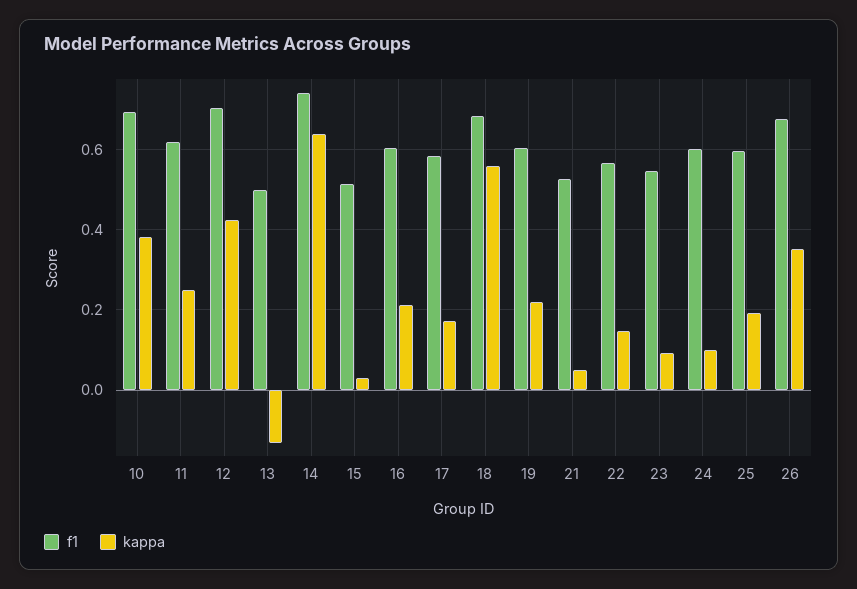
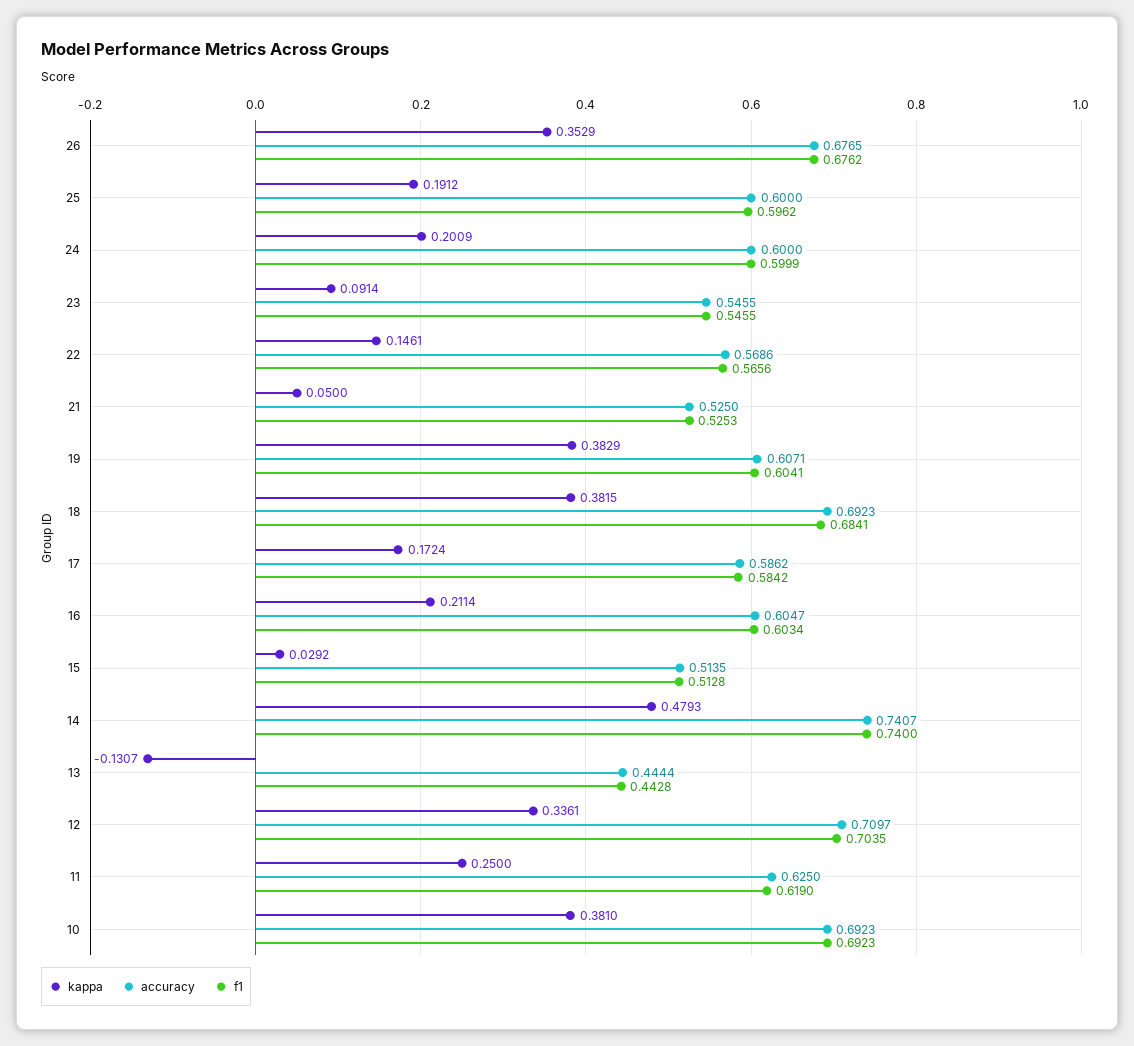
kappa, 12: 0.42 -> 0.3361
f1, 13: 0.5 -> 0.4428
kappa, 14: 0.64 -> 0.4793
kappa, 18: 0.56 -> 0.3815
kappa, 19: 0.22 -> 0.3829
kappa, 24: 0.1 -> 0.2009
accuracy, 26: none -> 0.6765
accuracy, 25: none -> 0.6
accuracy, 24: none -> 0.6
accuracy, 23: none -> 0.5455
accuracy, 22: none -> 0.5686
accuracy, 21: none -> 0.525
accuracy, 19: none -> 0.6071
accuracy, 18: none -> 0.6923
accuracy, 17: none -> 0.5862
accuracy, 16: none -> 0.6047
accuracy, 15: none -> 0.5135
accuracy, 14: none -> 0.7407
accuracy, 13: none -> 0.4444
accuracy, 12: none -> 0.7097
accuracy, 11: none -> 0.625
accuracy, 10: none -> 0.6923

